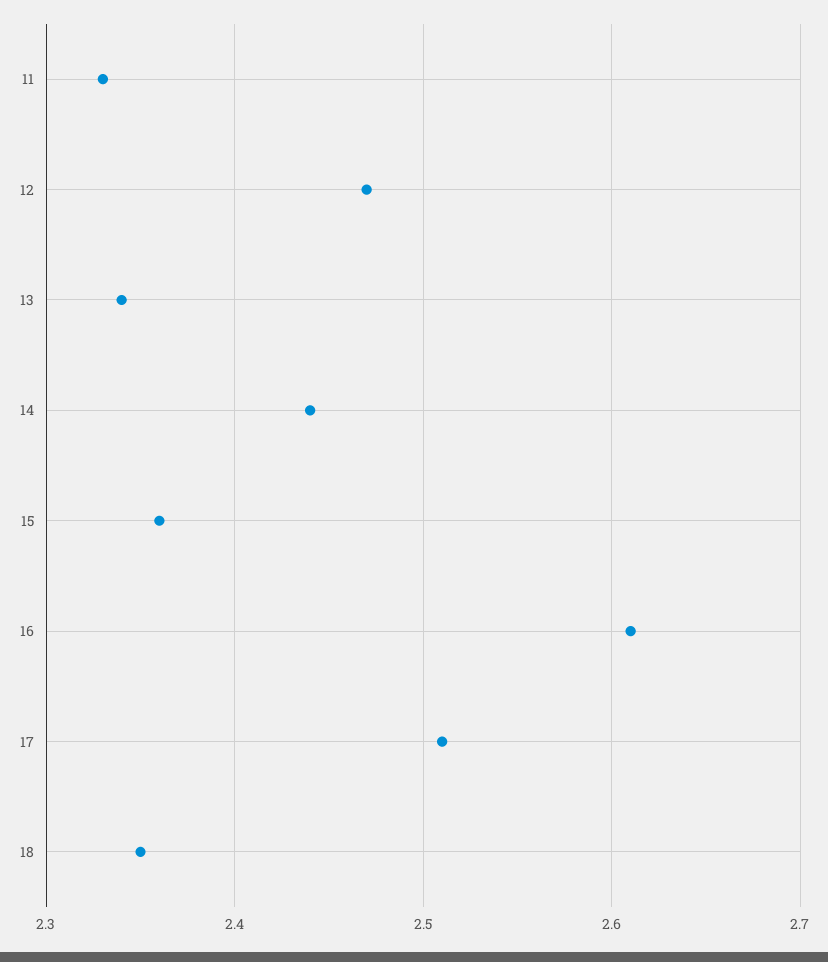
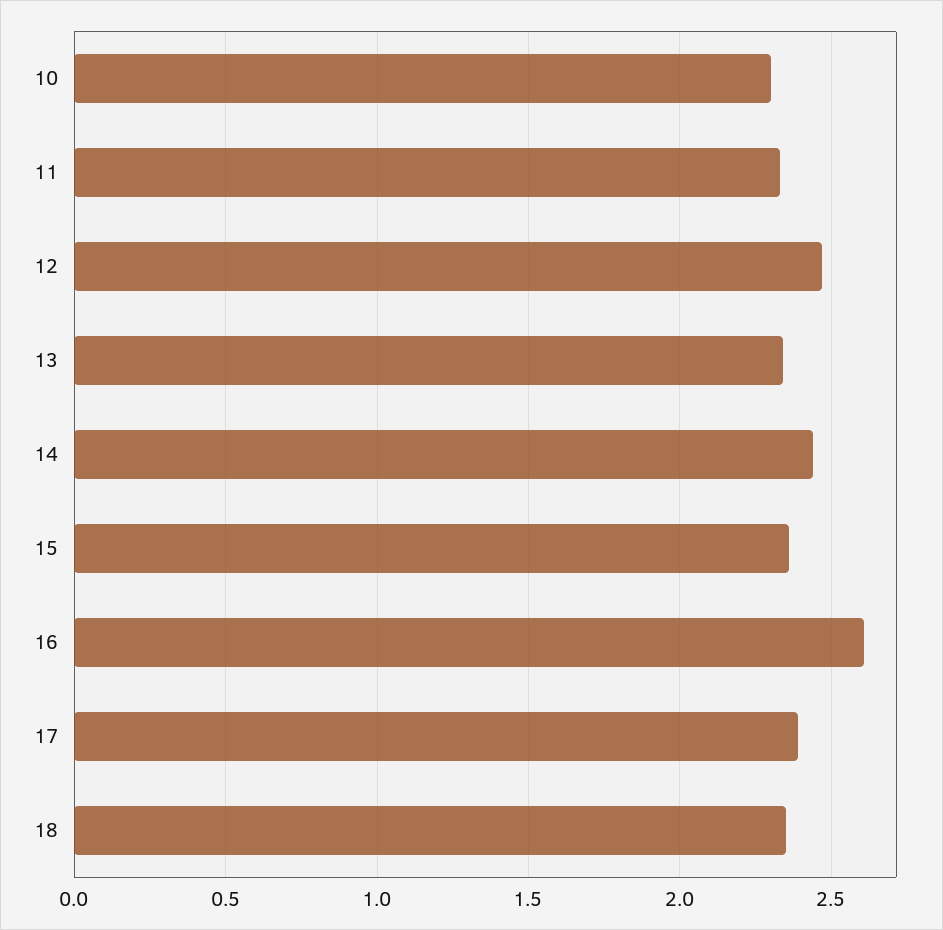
17: 2.51 -> 2.4
10: none -> 2.3

